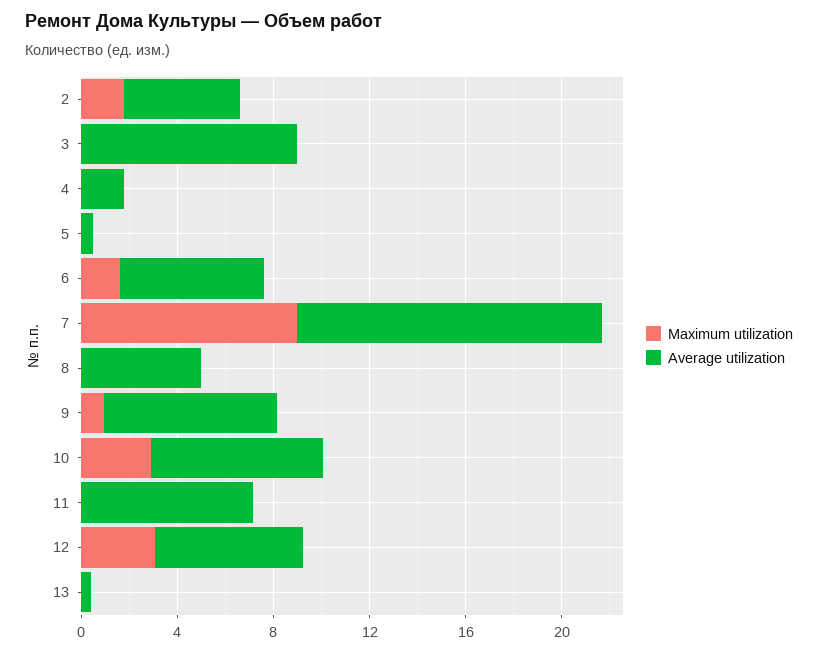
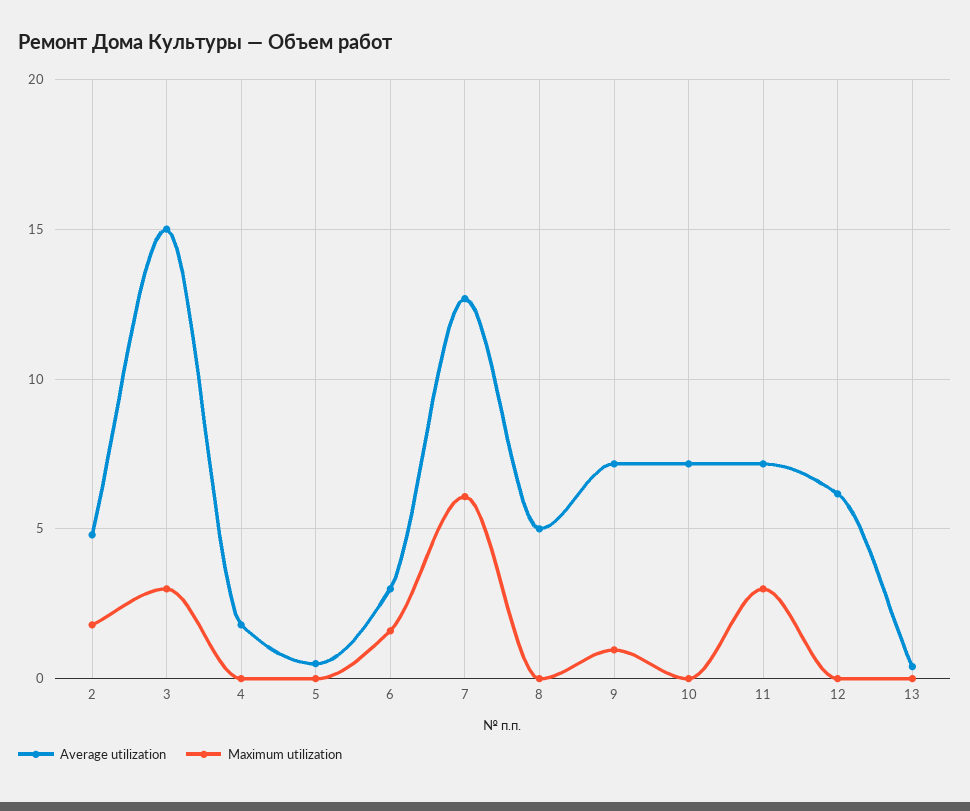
Maximum utilization, 3: 0 -> 3
Average utilization, 3: 9 -> 15
Average utilization, 6: 6 -> 3
Maximum utilization, 7: 9 -> 6
Maximum utilization, 10: 3 -> 0
Maximum utilization, 11: 0 -> 3
Maximum utilization, 12: 3 -> 0

